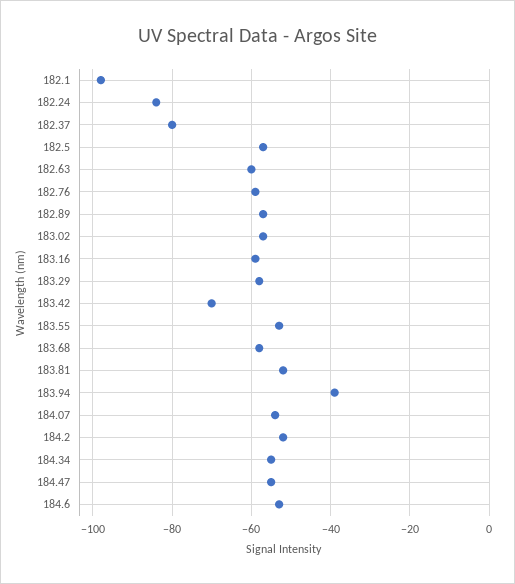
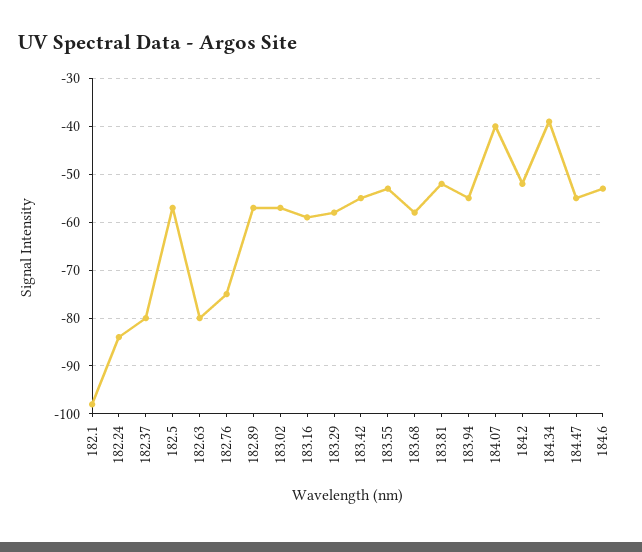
182.63: -60 -> -80
182.76: -60 -> -75
183.42: -70 -> -55
183.94: -40 -> -55
184.07: -55 -> -40
184.34: -55 -> -40

